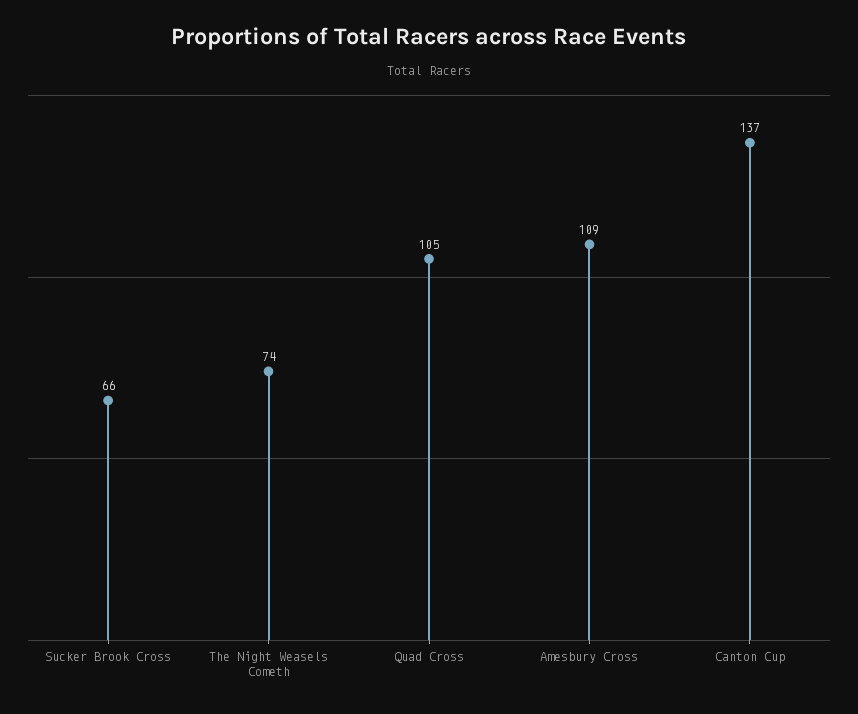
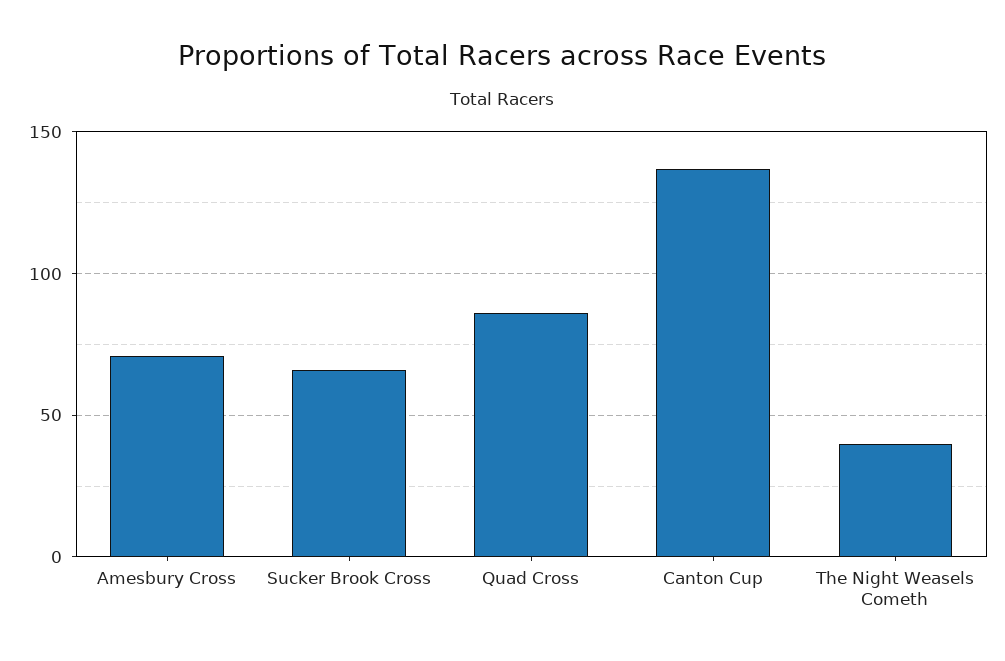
The Night Weasels Cometh: 74 -> 40
Quad Cross: 105 -> 85
Amesbury Cross: 109 -> 70

